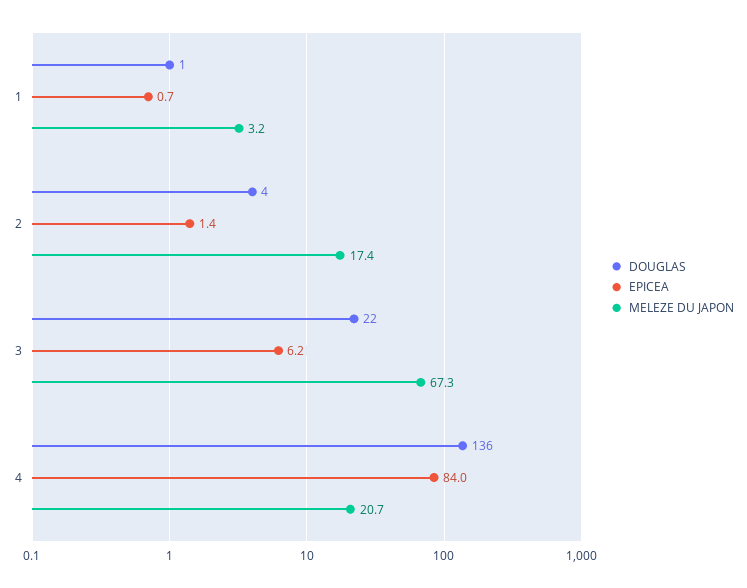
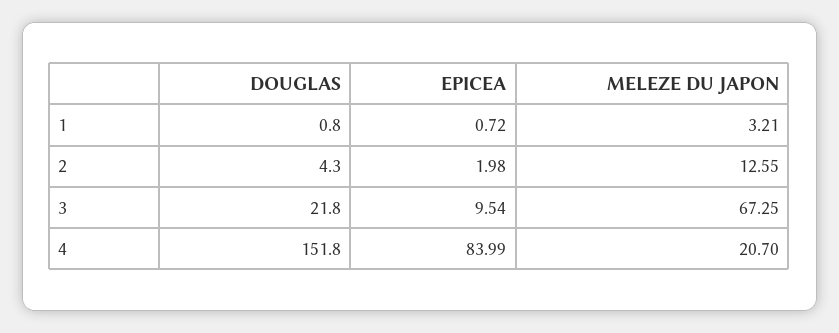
EPICEA, 2: 1.4 -> 1.98
MELEZE DU JAPON, 2: 17.4 -> 12.55
EPICEA, 3: 6.2 -> 9.54
DOUGLAS, 4: 136 -> 151.8

